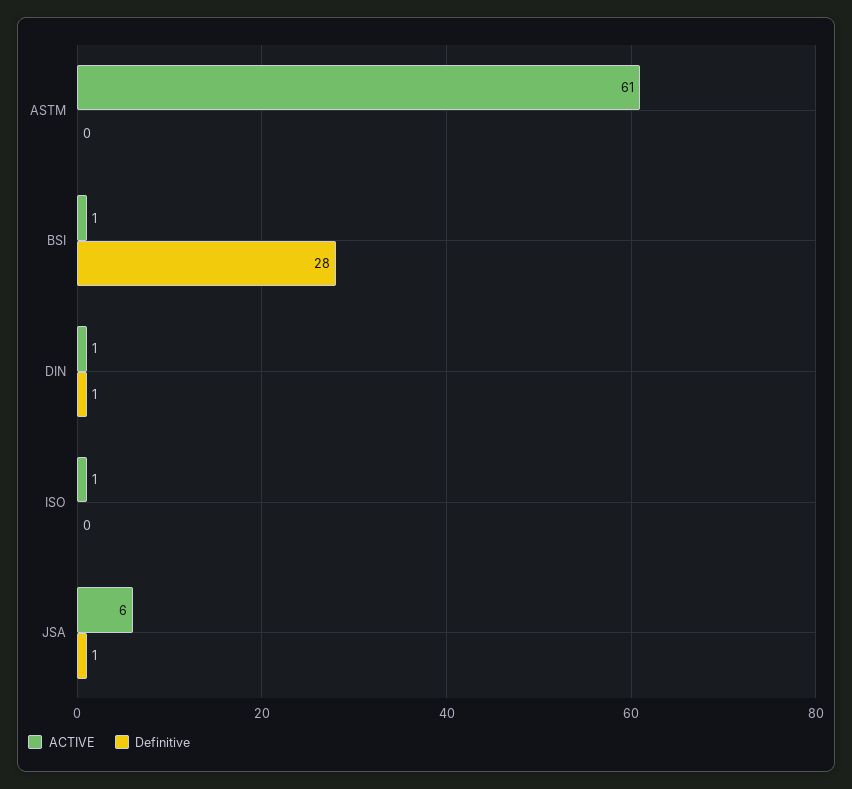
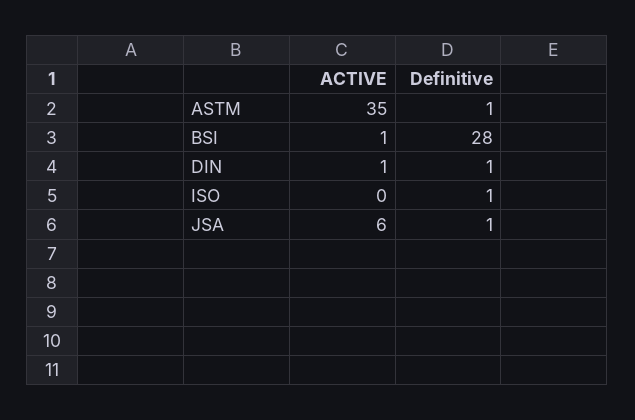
ACTIVE, ASTM: 61 -> 35
Definitive, ASTM: 0 -> 1
ACTIVE, ISO: 1 -> 0
Definitive, ISO: 0 -> 1

